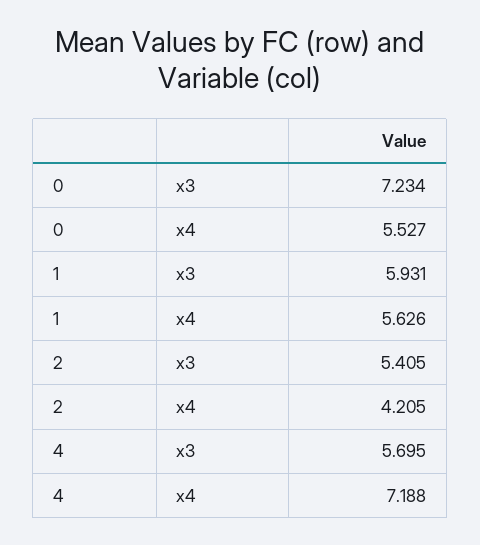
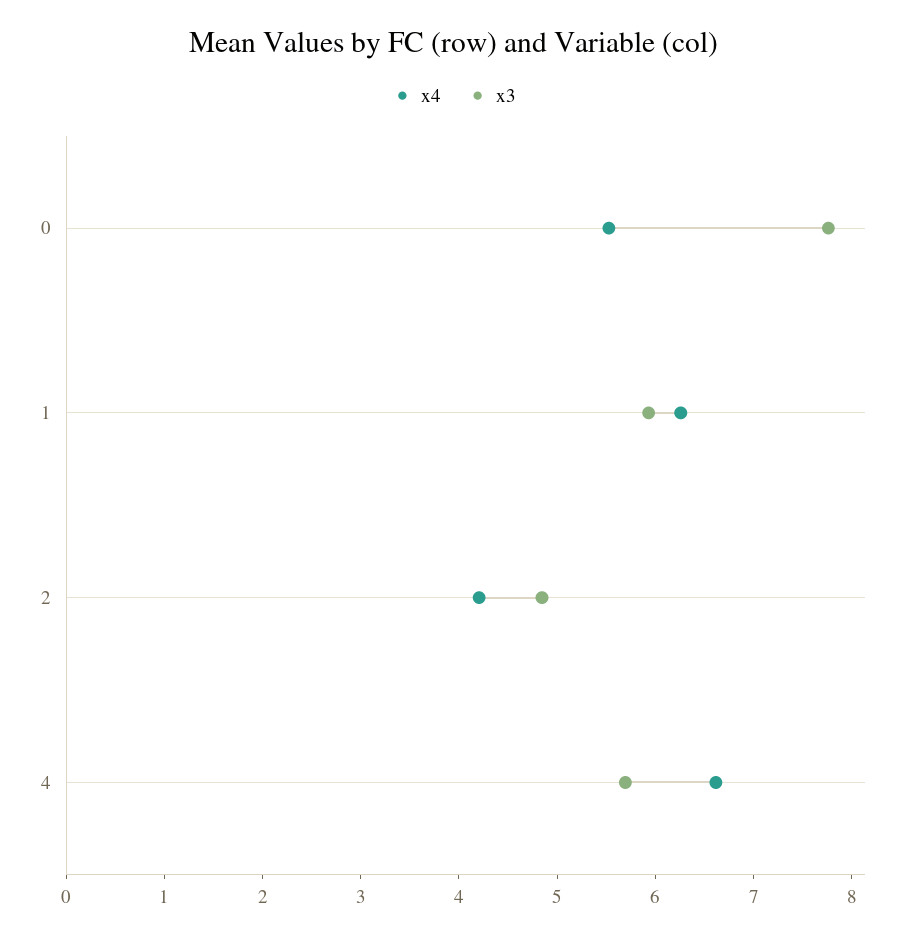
x3, 0: 7.234 -> 7.8
x4, 1: 5.626 -> 6.2
x3, 2: 5.405 -> 4.8
x4, 4: 7.188 -> 6.6

